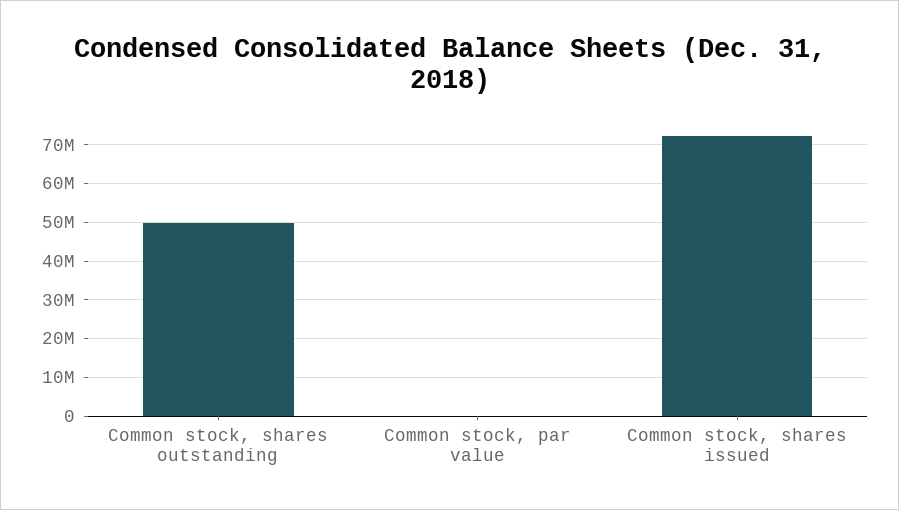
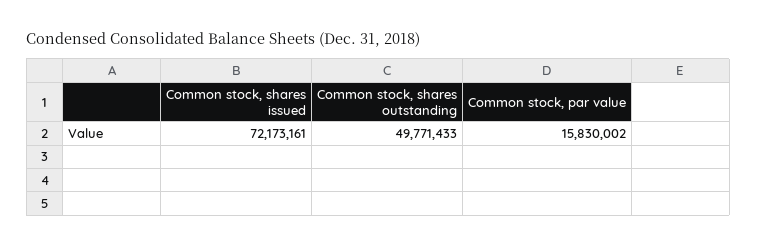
Common stock, par value: 0 -> 15830002

